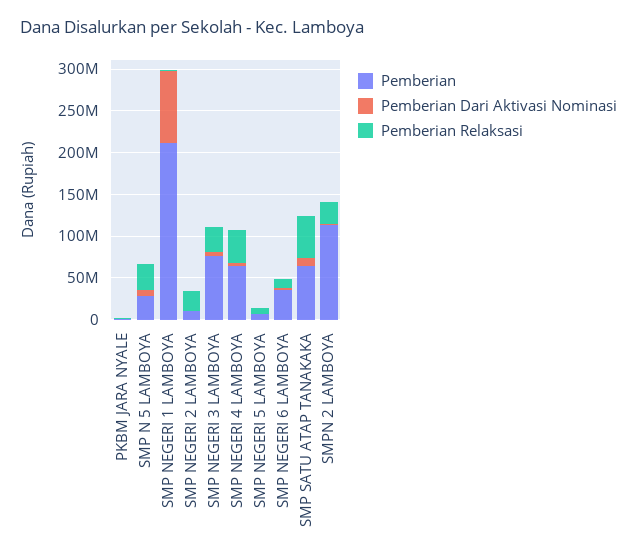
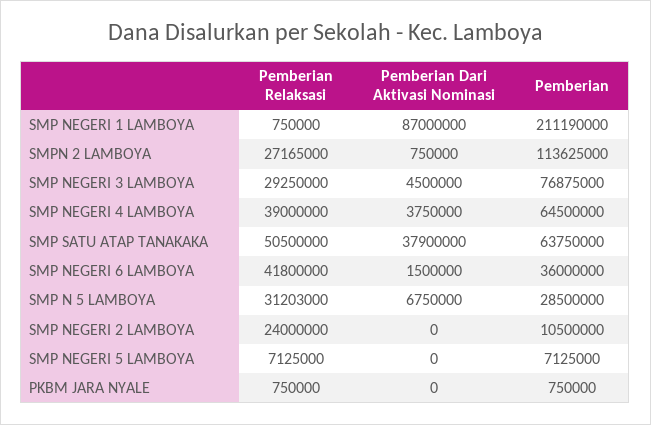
Pemberian Relaksasi, SMP NEGERI 6 LAMBOYA: 10000000 -> 41800000
Pemberian Dari Aktivasi Nominasi, SMP SATU ATAP TANAKAKA: 10000000 -> 37900000

